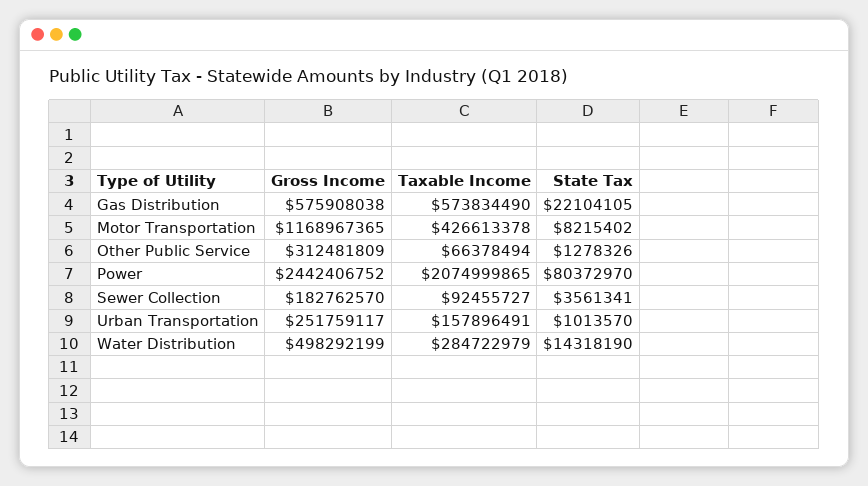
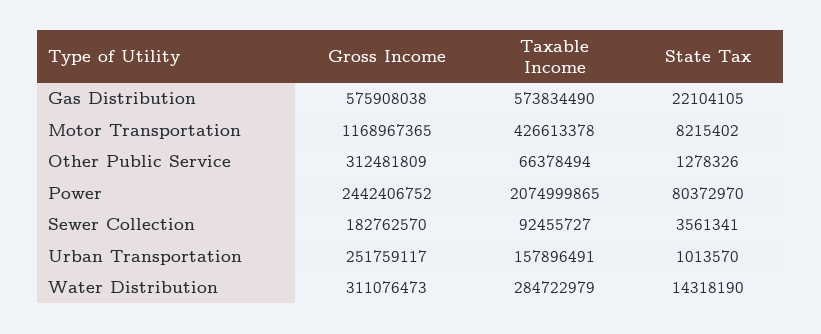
Gross Income, Water Distribution: 498292199 -> 311076473

